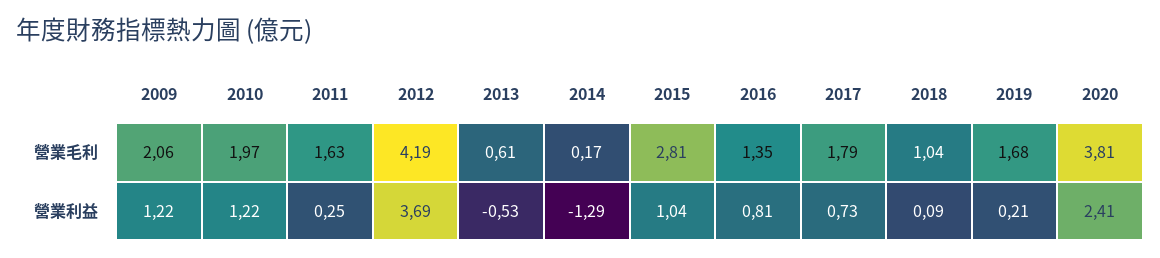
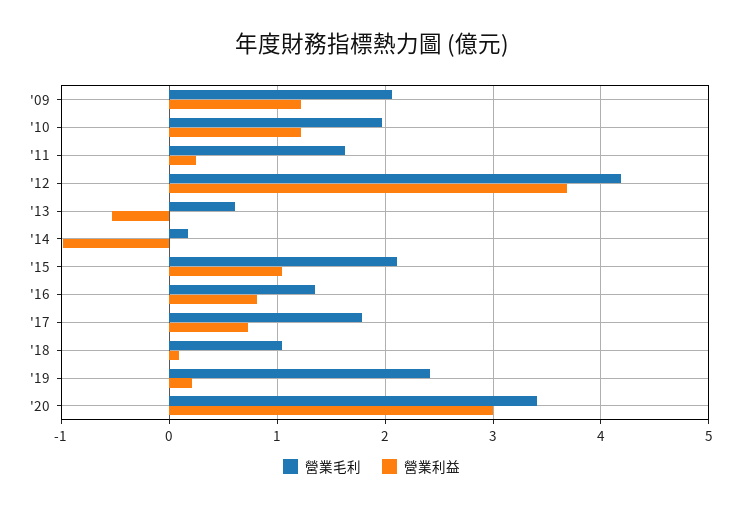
營業毛利, 2015: 2.81 -> 2.1
營業毛利, 2019: 1.68 -> 2.4
營業毛利, 2020: 3.81 -> 3.4
營業利益, 2014: -1.29 -> -1
營業利益, 2020: 2.41 -> 3

